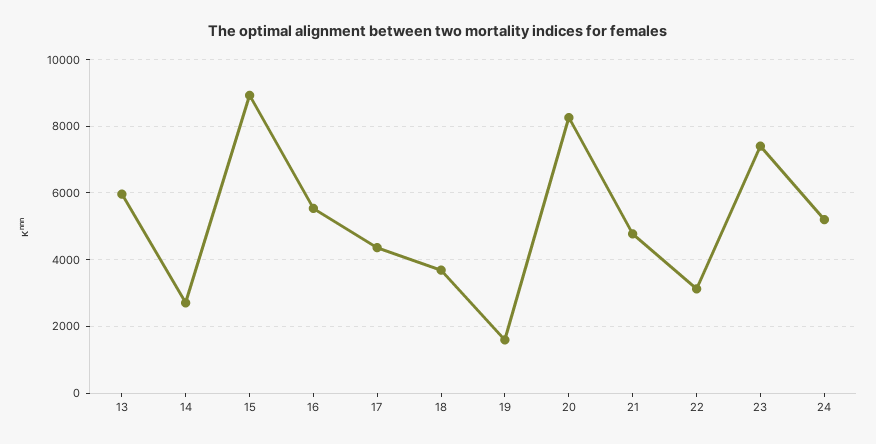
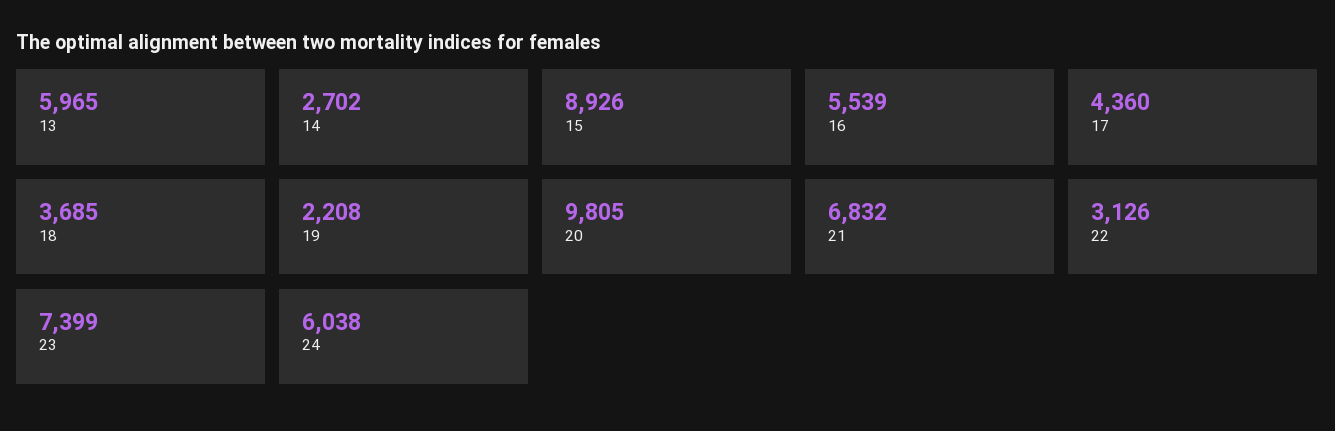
19: 1600 -> 2208
20: 8200 -> 9805
21: 4800 -> 6832
24: 5200 -> 6038

